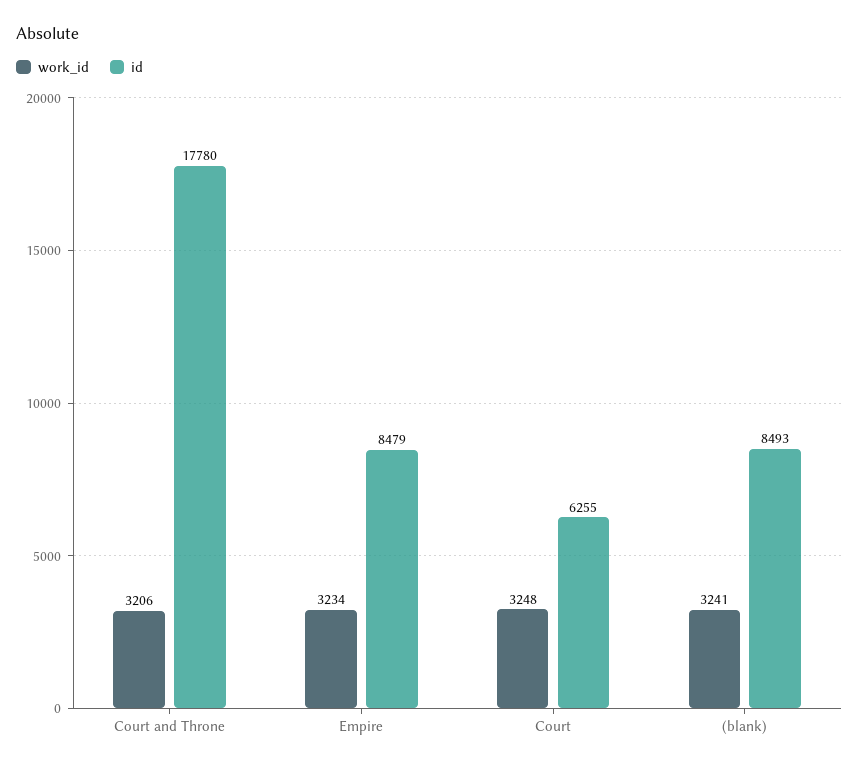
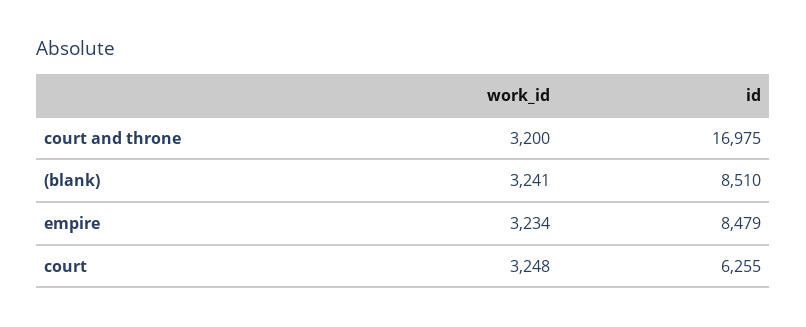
work_id, Court and Throne: 3206 -> 3200
id, Court and Throne: 17780 -> 16975
id, (blank): 8493 -> 8510

